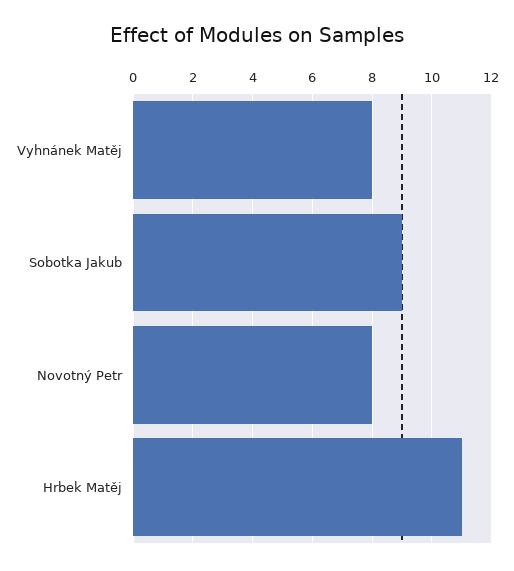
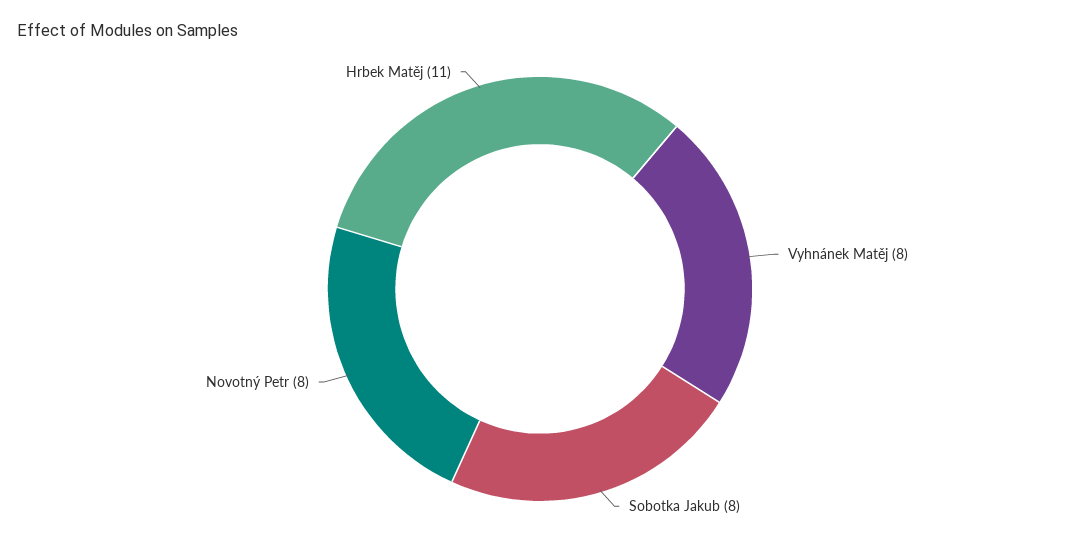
Sobotka Jakub: 9 -> 8

